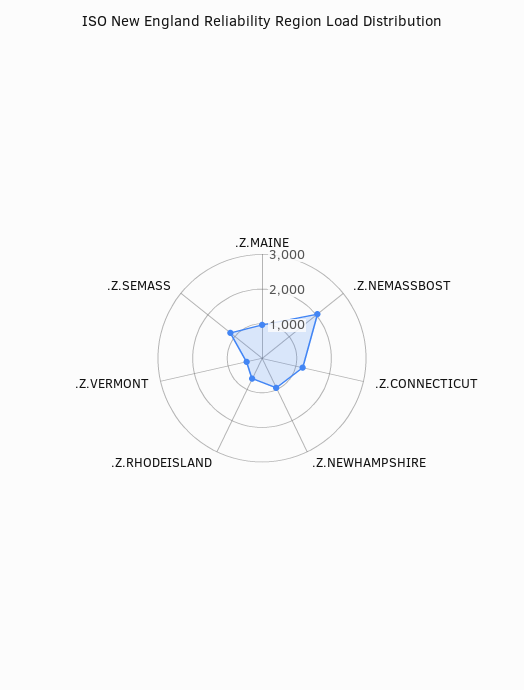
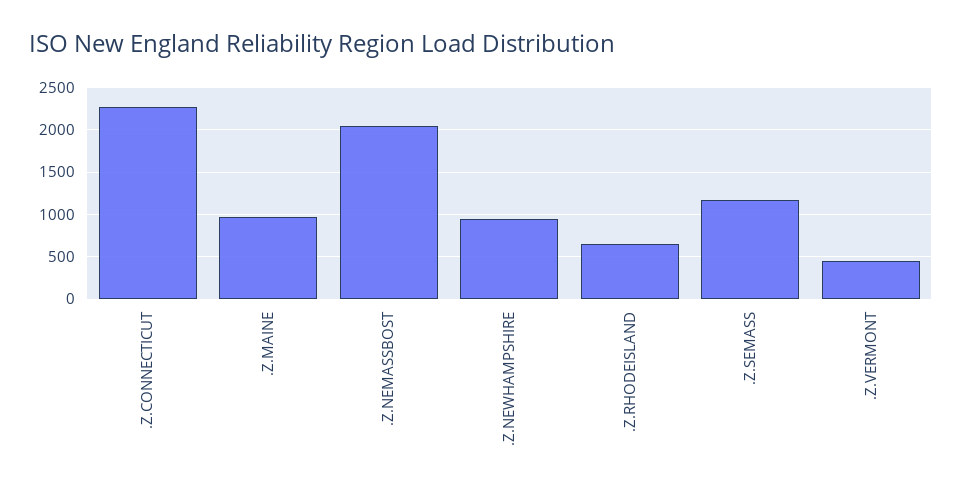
.Z.CONNECTICUT: 1250 -> 2300

